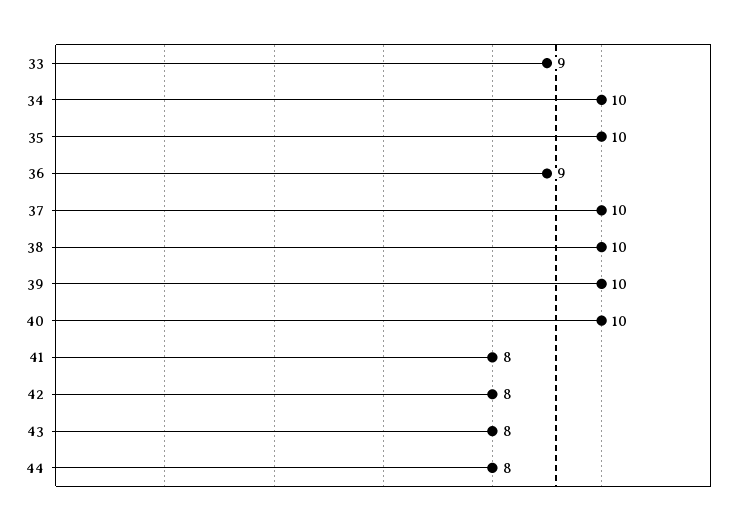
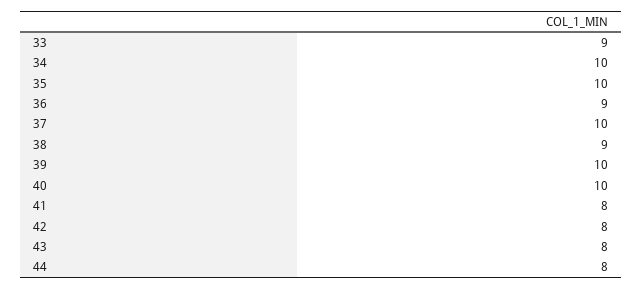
38: 10 -> 9

